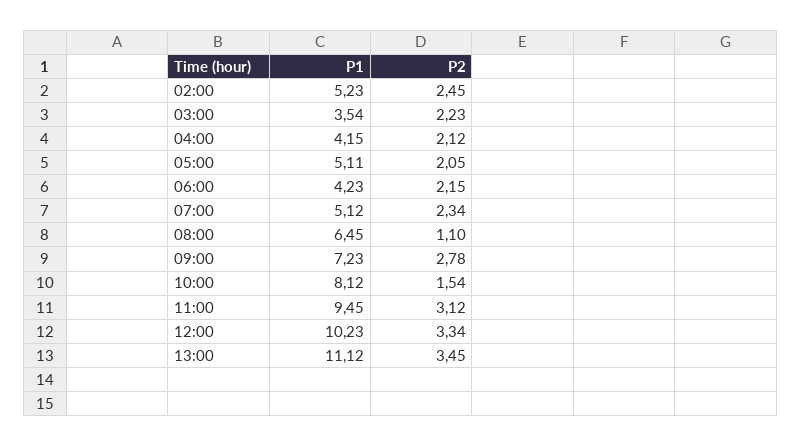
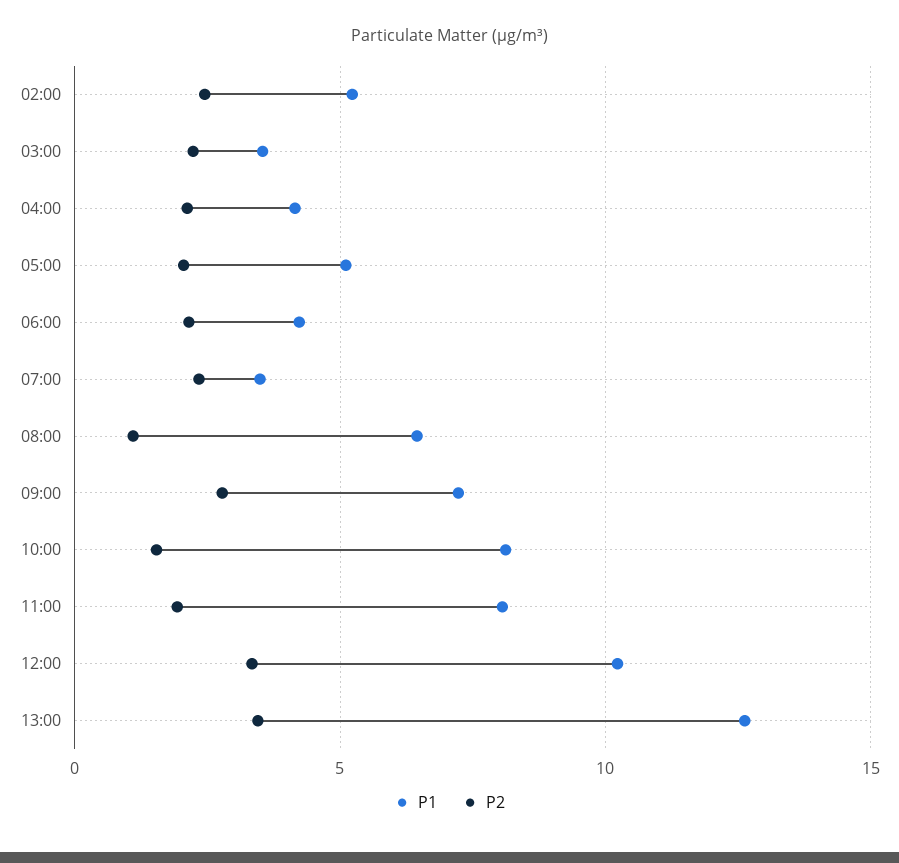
P1, 07:00: 5.12 -> 3.5
P1, 11:00: 9.45 -> 8
P2, 11:00: 3.12 -> 2
P1, 13:00: 11.12 -> 12.5

